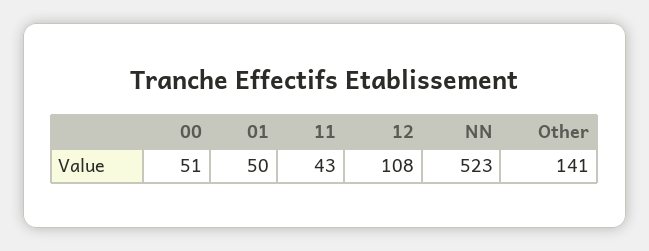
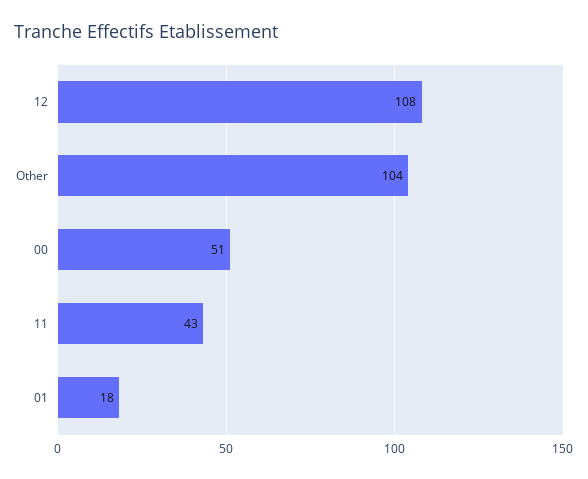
01: 50 -> 18
NN: 523 -> none
Other: 141 -> 104

